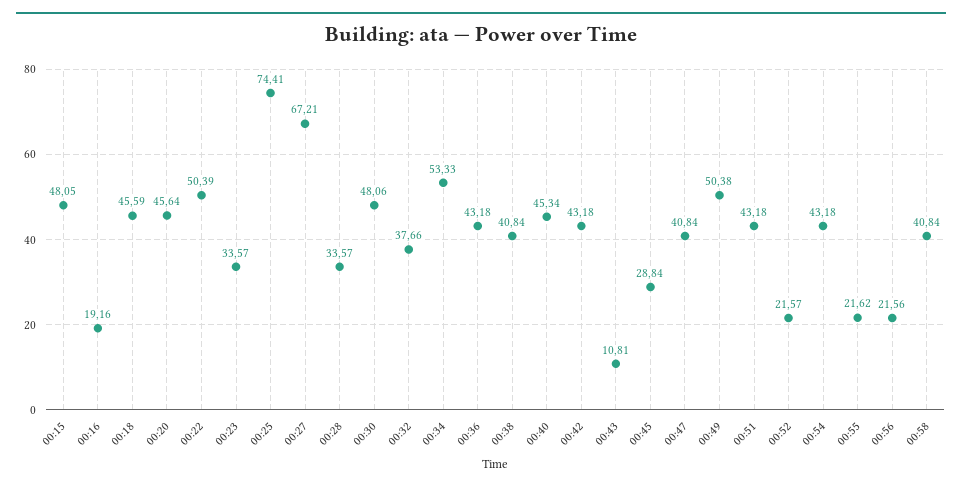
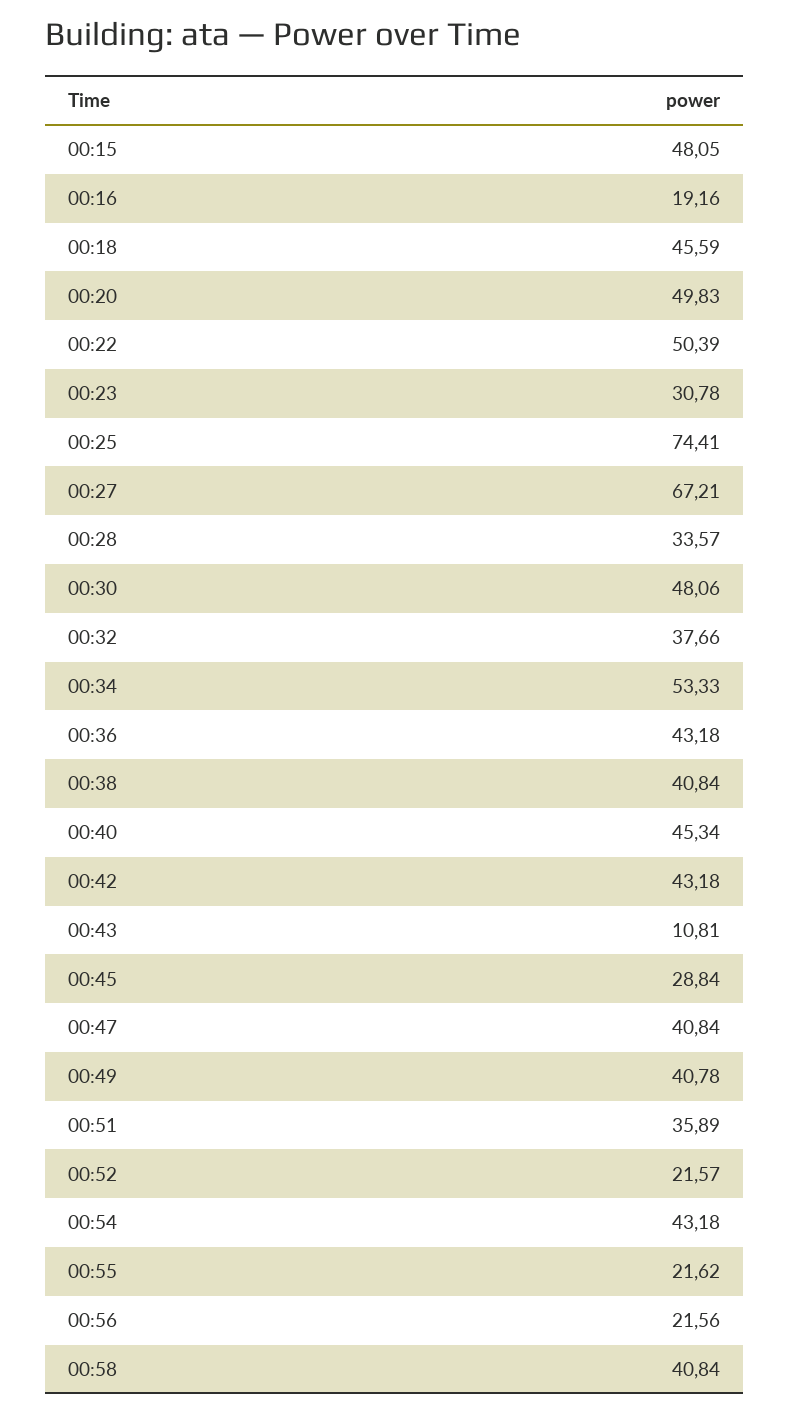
00:20: 45.64 -> 49.83
00:23: 33.57 -> 30.78
00:49: 50.38 -> 40.78
00:51: 43.18 -> 35.89

